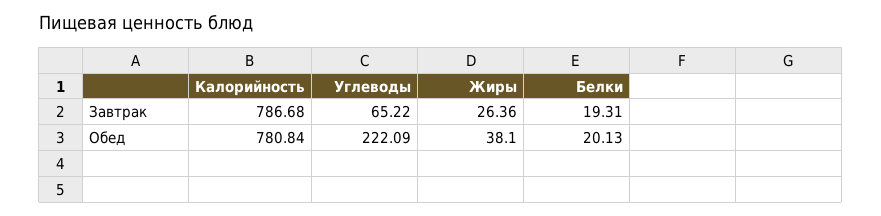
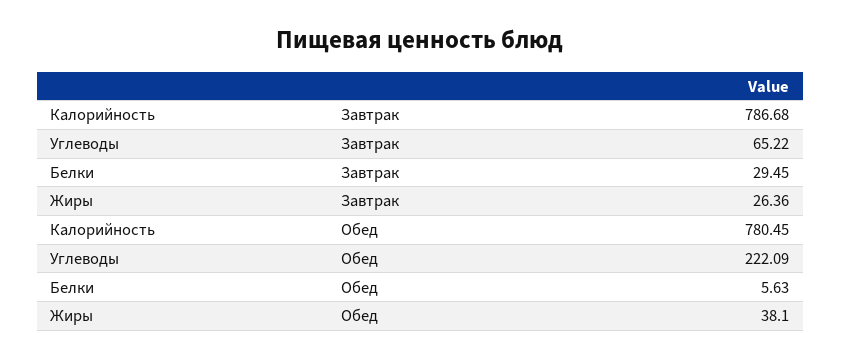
Белки, Завтрак: 19.31 -> 29.45
Калорийность, Обед: 780.84 -> 780.45
Белки, Обед: 20.13 -> 5.63

